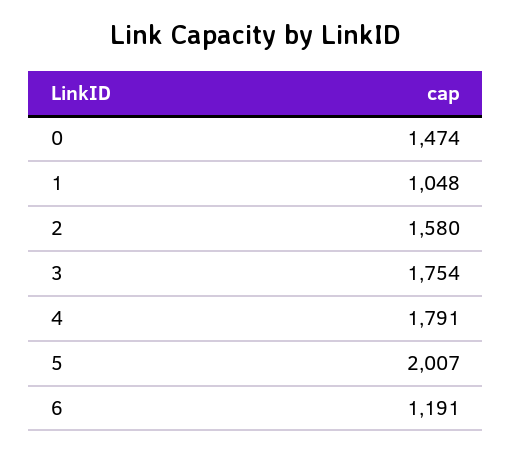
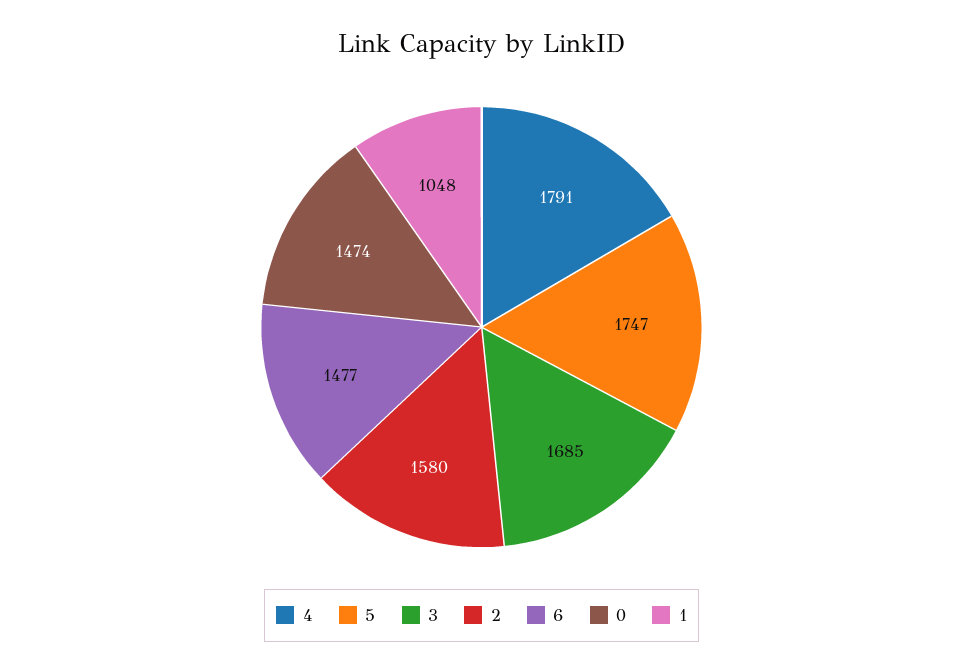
3: 1754 -> 1685
5: 2007 -> 1747
6: 1191 -> 1477

